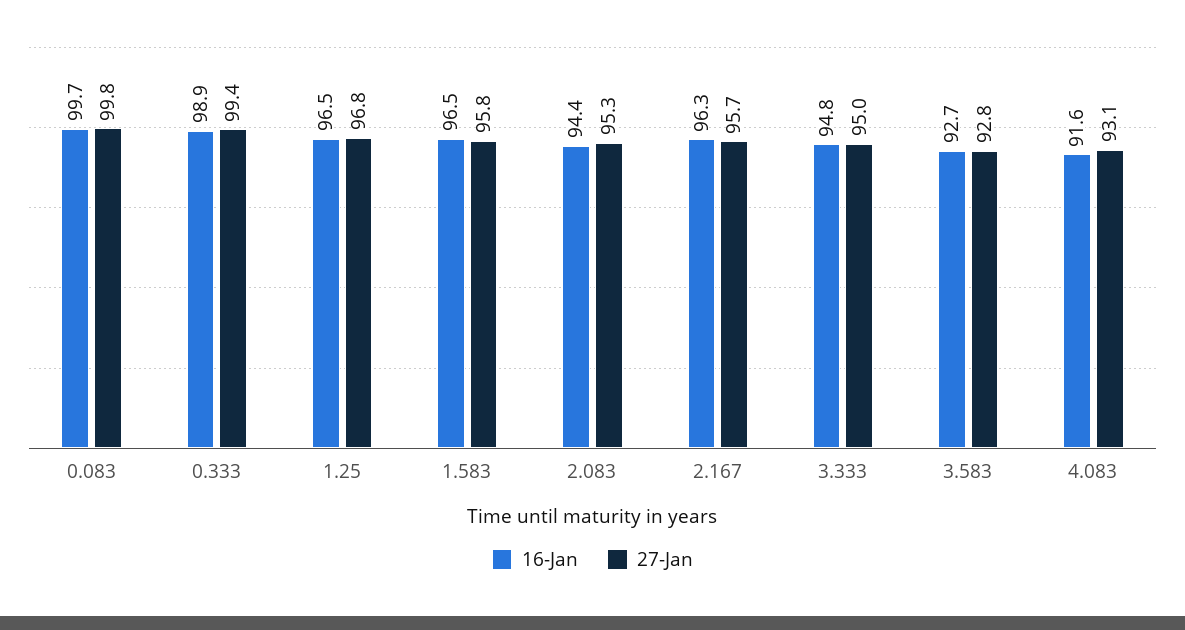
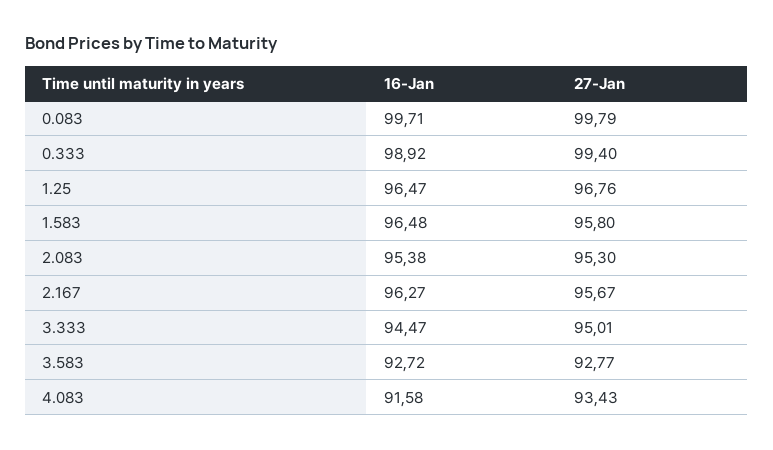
16-Jan, 2.083: 94.4 -> 95.38
16-Jan, 3.333: 94.8 -> 94.47
27-Jan, 4.083: 93.1 -> 93.43

